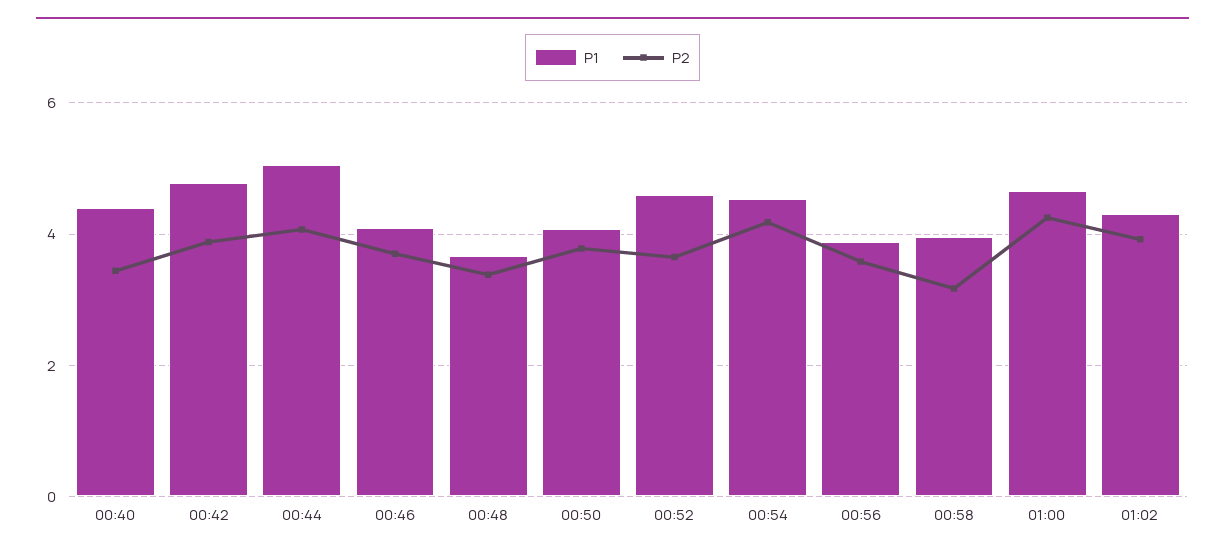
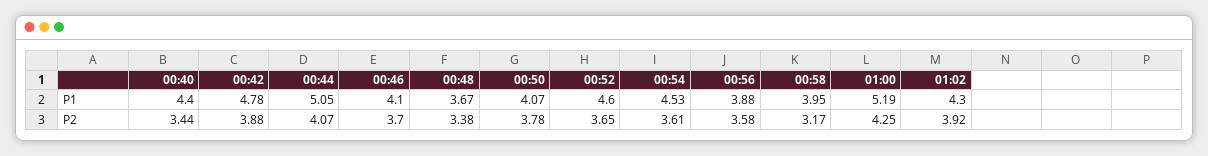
P2, 00:54: 4.2 -> 3.61
P1, 01:00: 4.6 -> 5.19

